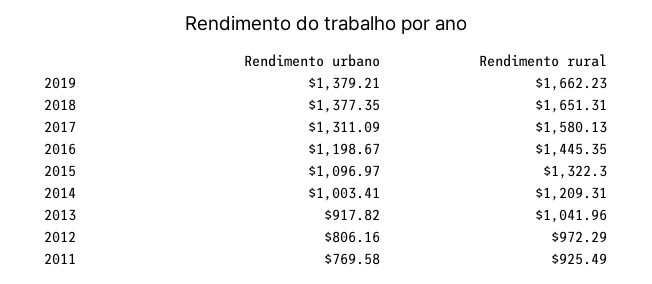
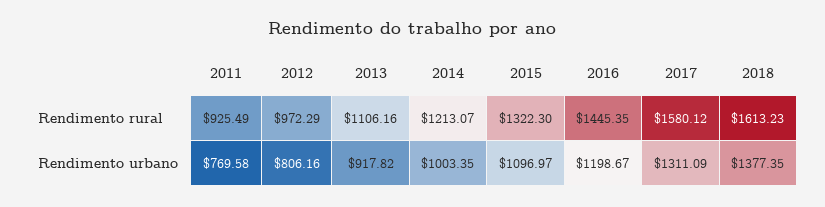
Rendimento urbano, 2019: 1379.21 -> none
Rendimento rural, 2019: 1662.23 -> none
Rendimento rural, 2018: 1651.31 -> 1613.23
Rendimento rural, 2017: 1580.13 -> 1580.12
Rendimento urbano, 2014: 1003.41 -> 1003.35
Rendimento rural, 2014: 1209.31 -> 1213.07
Rendimento rural, 2013: 1041.96 -> 1106.16

